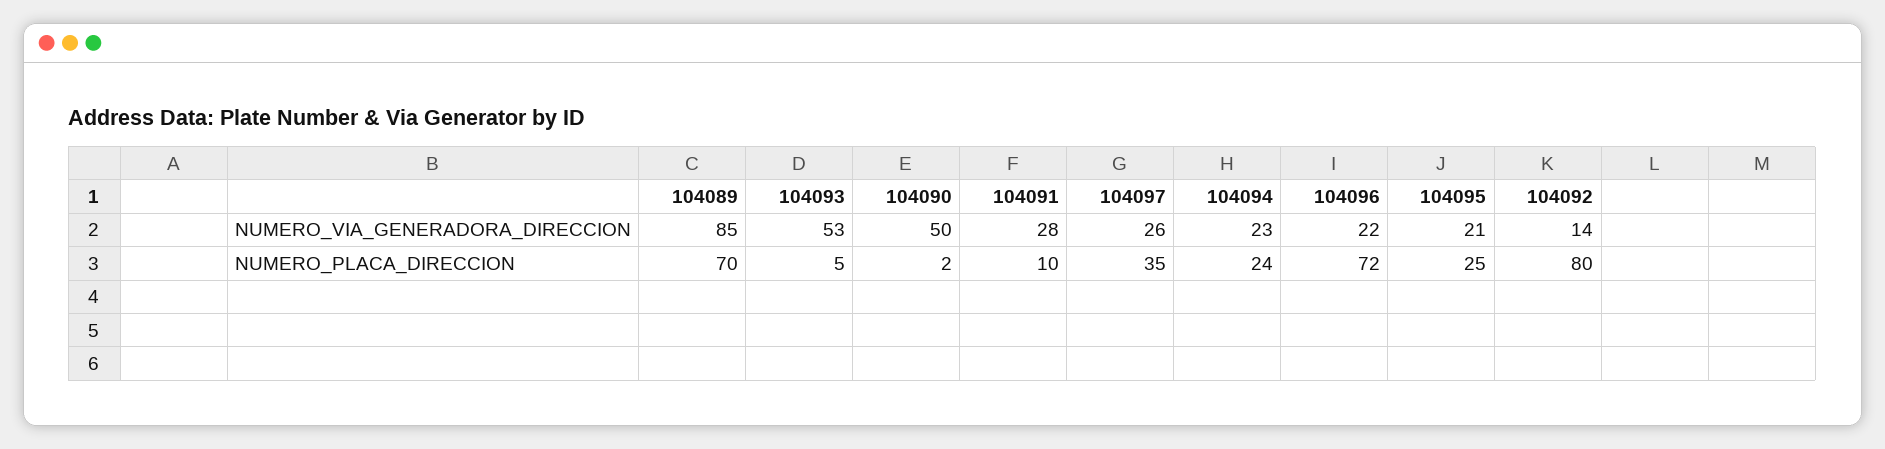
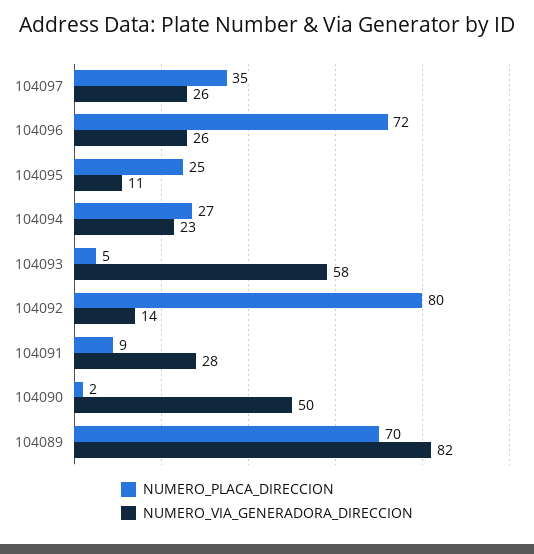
NUMERO_VIA_GENERADORA_DIRECCION, 104089: 85 -> 82
NUMERO_VIA_GENERADORA_DIRECCION, 104093: 53 -> 58
NUMERO_VIA_GENERADORA_DIRECCION, 104096: 22 -> 26
NUMERO_VIA_GENERADORA_DIRECCION, 104095: 21 -> 11
NUMERO_PLACA_DIRECCION, 104091: 10 -> 9
NUMERO_PLACA_DIRECCION, 104094: 24 -> 27

